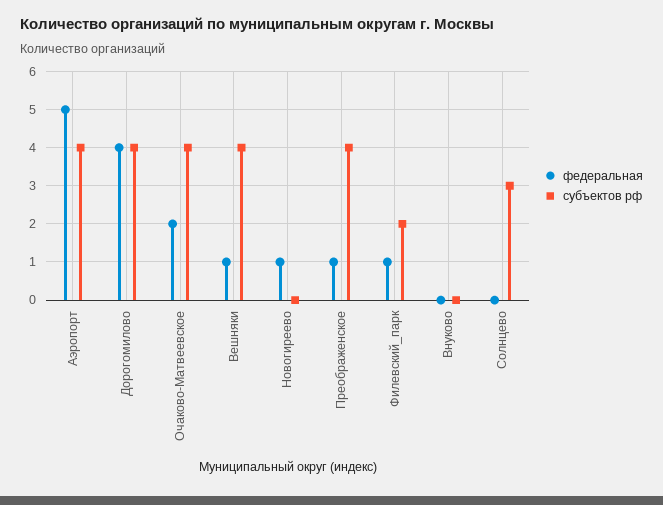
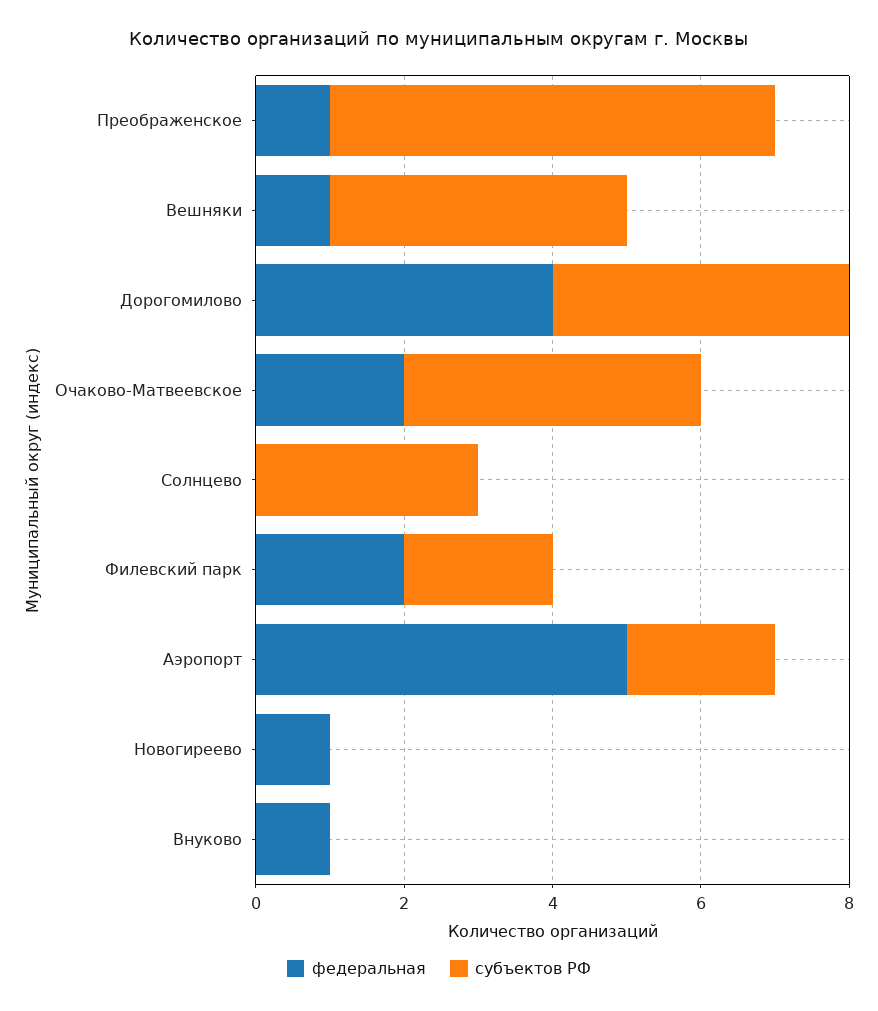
субъектов рф, Аэропорт: 4 -> 2
субъектов рф, Преображенское: 4 -> 6
федеральная, Филевский_парк: 1 -> 2
федеральная, Внуково: 0 -> 1

